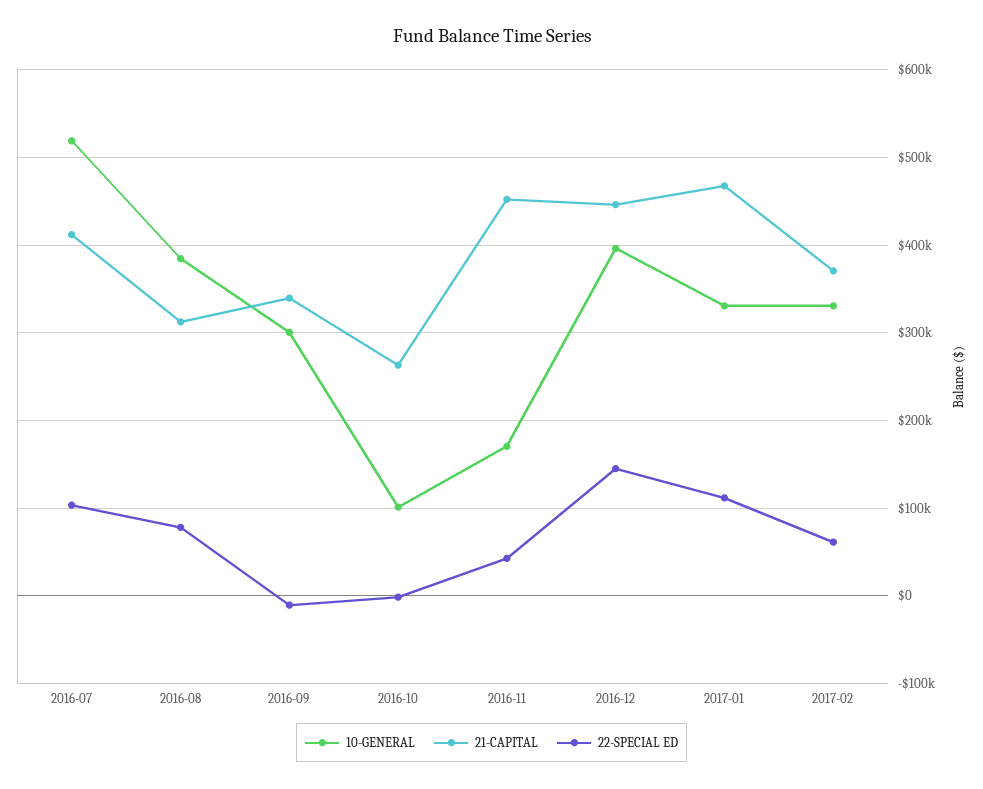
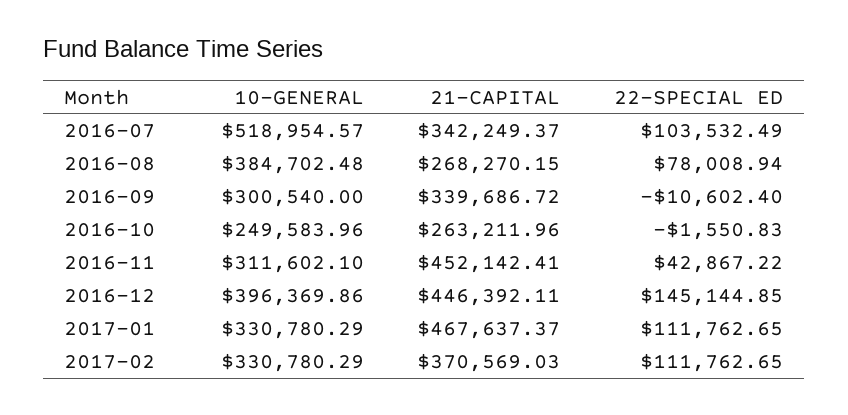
21-CAPITAL, 2016-07: 410000 -> 342249.37
21-CAPITAL, 2016-08: 310000 -> 268270.15
10-GENERAL, 2016-10: 100000 -> 249583.96
10-GENERAL, 2016-11: 170000 -> 311602.1
22-SPECIAL ED, 2017-02: 60000 -> 111762.65

